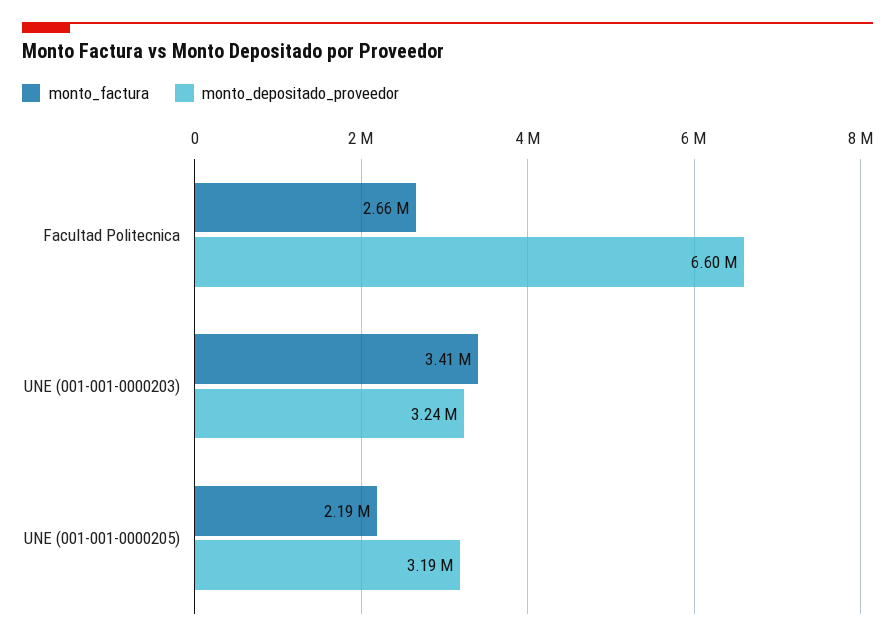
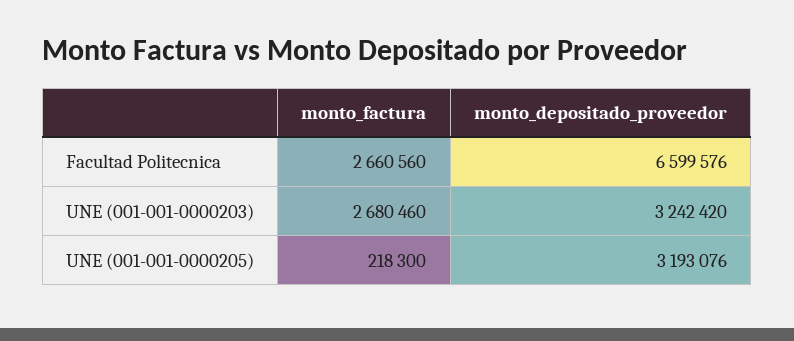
monto_factura, UNE (001-001-0000203): 3410000 -> 2680460
monto_factura, UNE (001-001-0000205): 2190000 -> 218300

